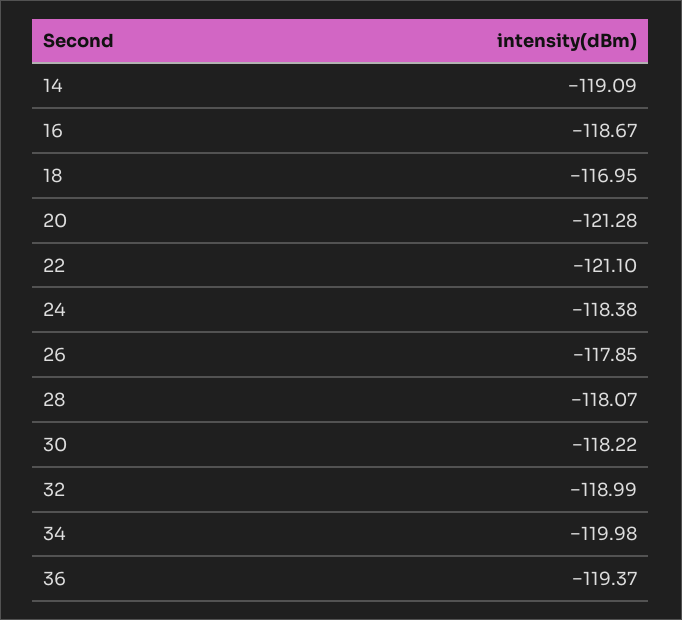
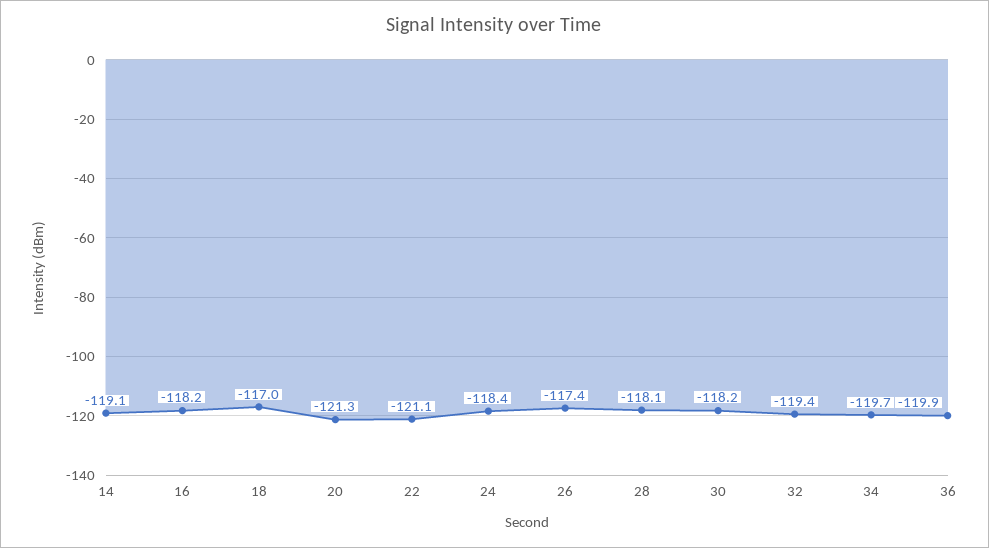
16: -118.67 -> -118.2
26: -117.85 -> -117.4
32: -118.99 -> -119.4
34: -119.98 -> -119.7
36: -119.37 -> -119.9

